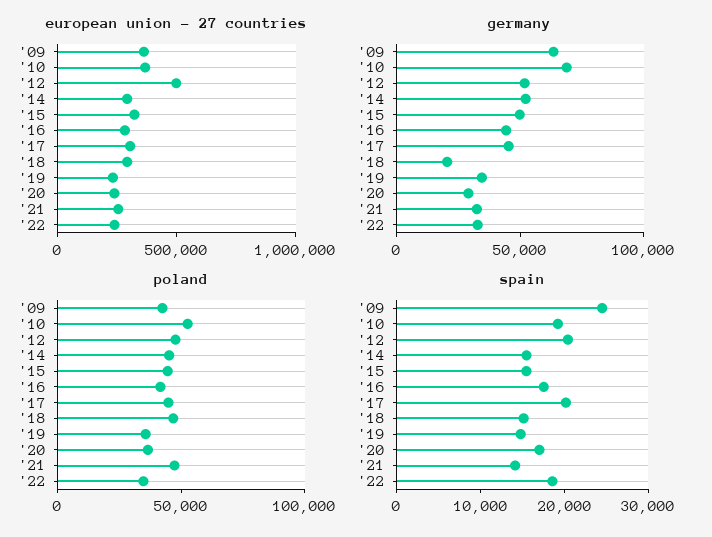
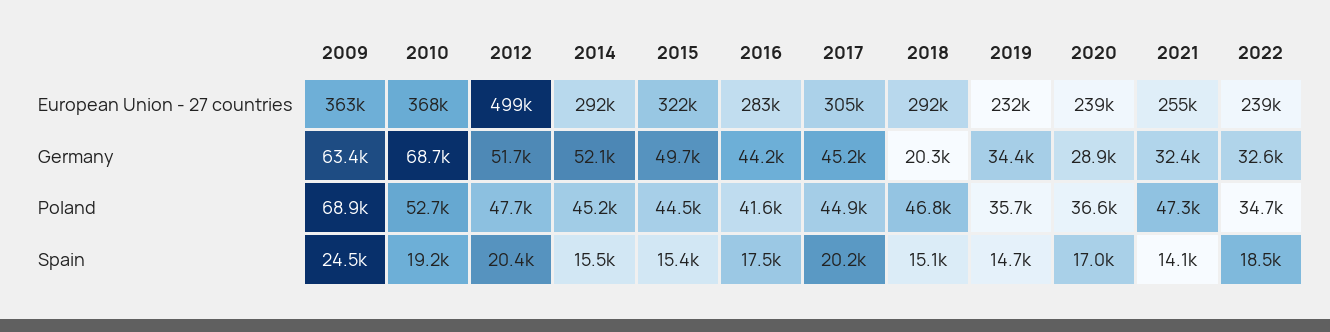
poland, '09: 40000 -> 68900

